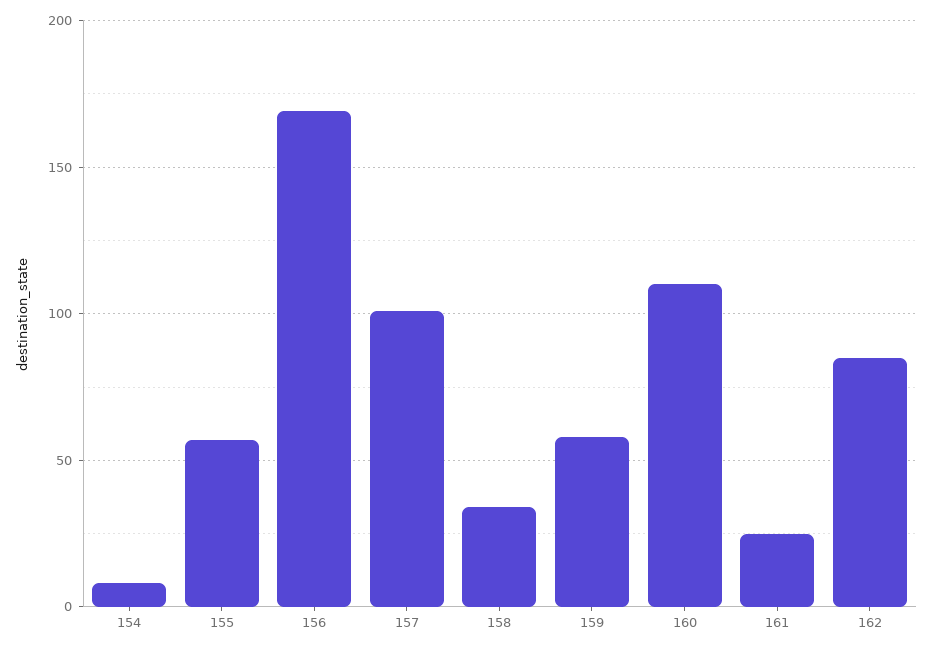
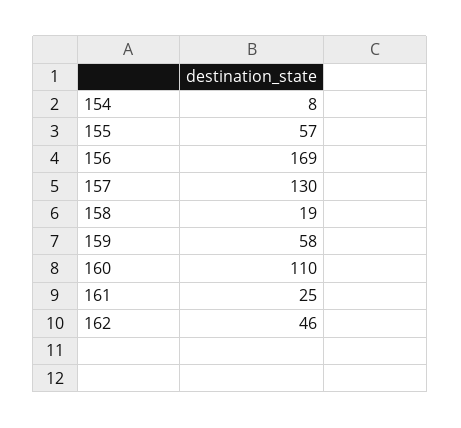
157: 100 -> 130
158: 35 -> 19
162: 85 -> 46

